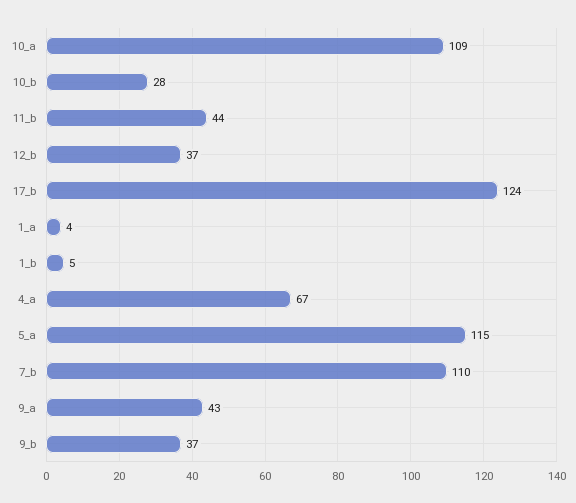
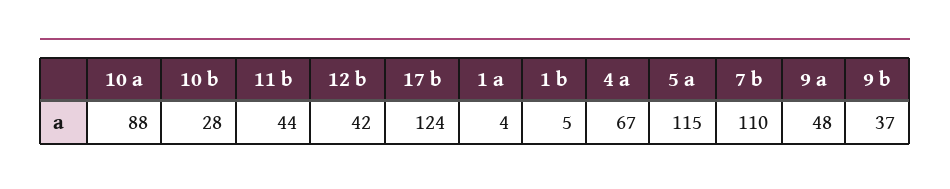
10_a: 109 -> 88
12_b: 37 -> 42
9_a: 43 -> 48

